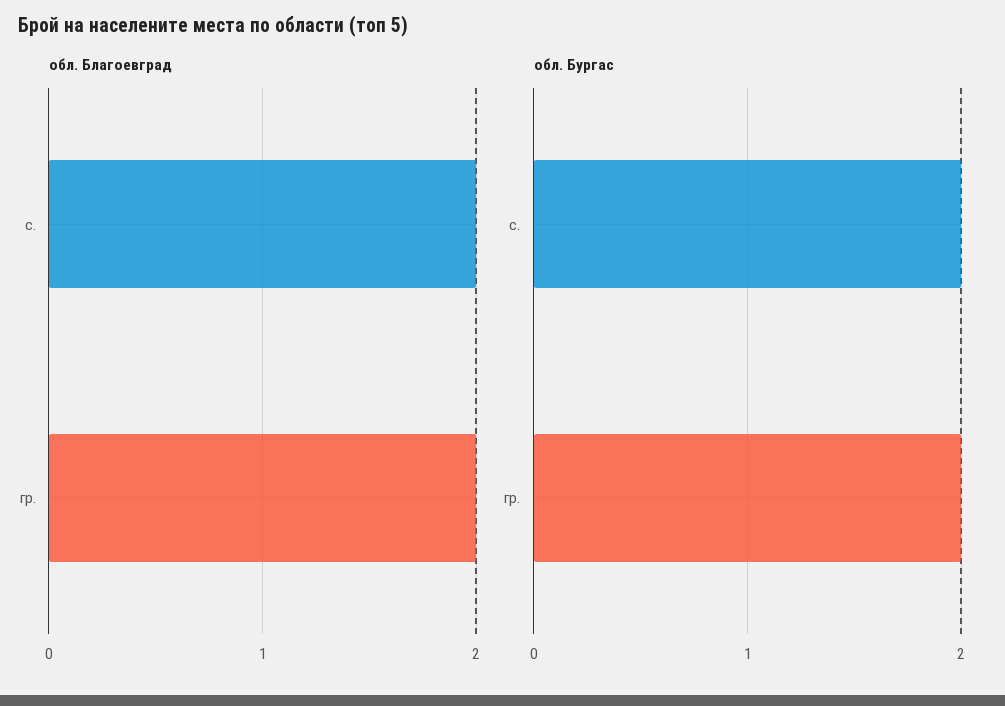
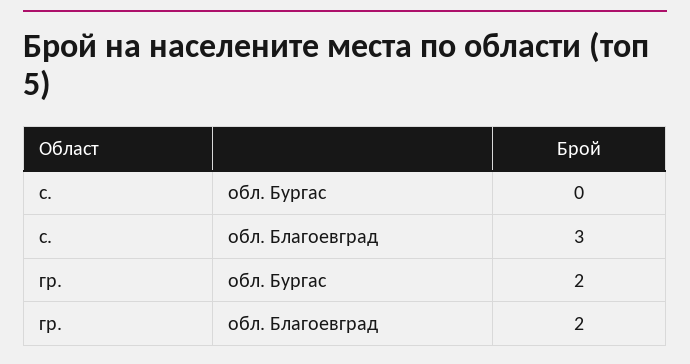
обл. Благоевград, с.: 2 -> 3
обл. Бургас, с.: 2 -> 0

